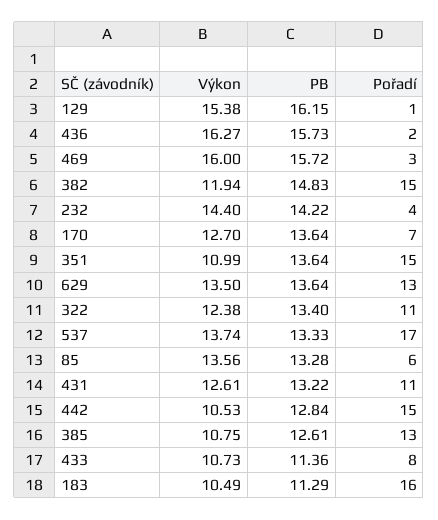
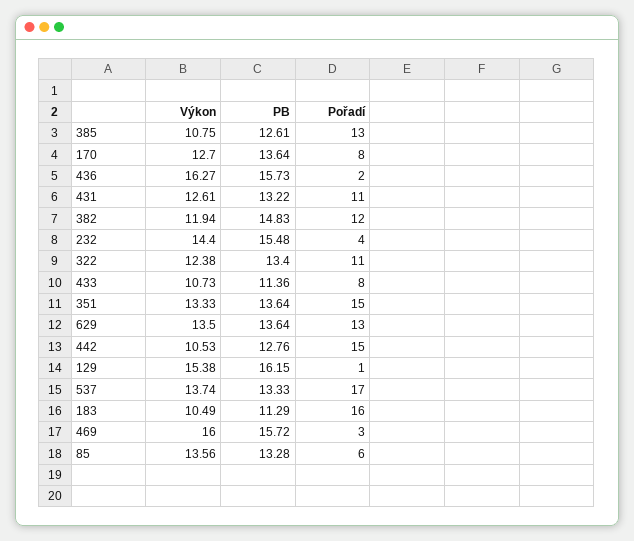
Pořadí, 382: 15 -> 12
PB, 232: 14.22 -> 15.48
Pořadí, 170: 7 -> 8
Výkon, 351: 10.99 -> 13.33
PB, 442: 12.84 -> 12.76

